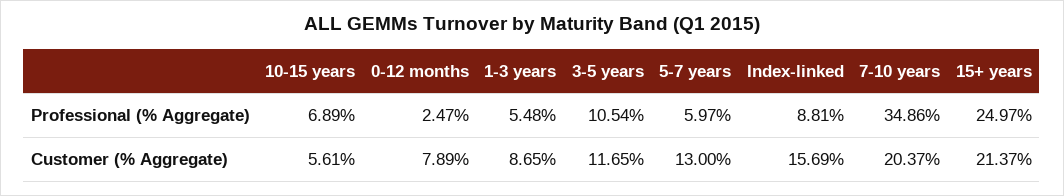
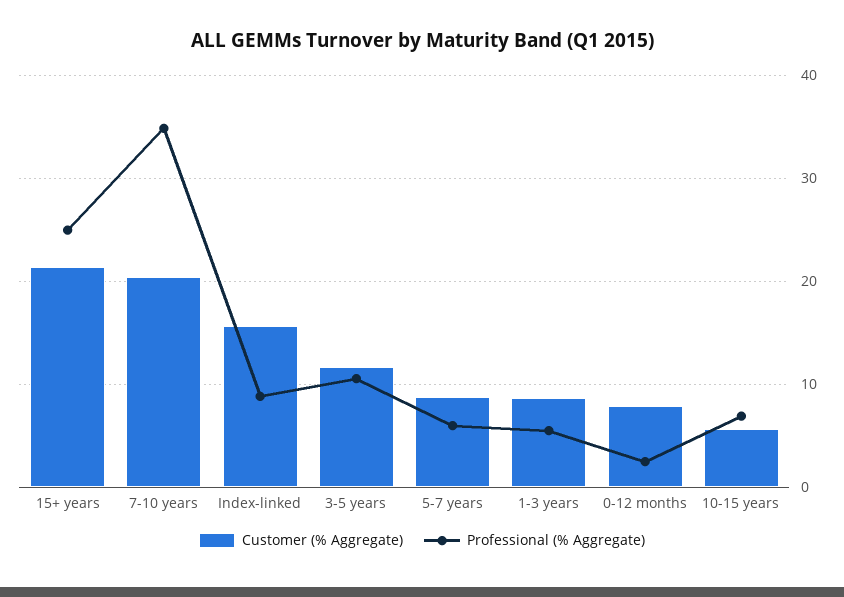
Customer (% Aggregate), 5-7 years: 13 -> 9

